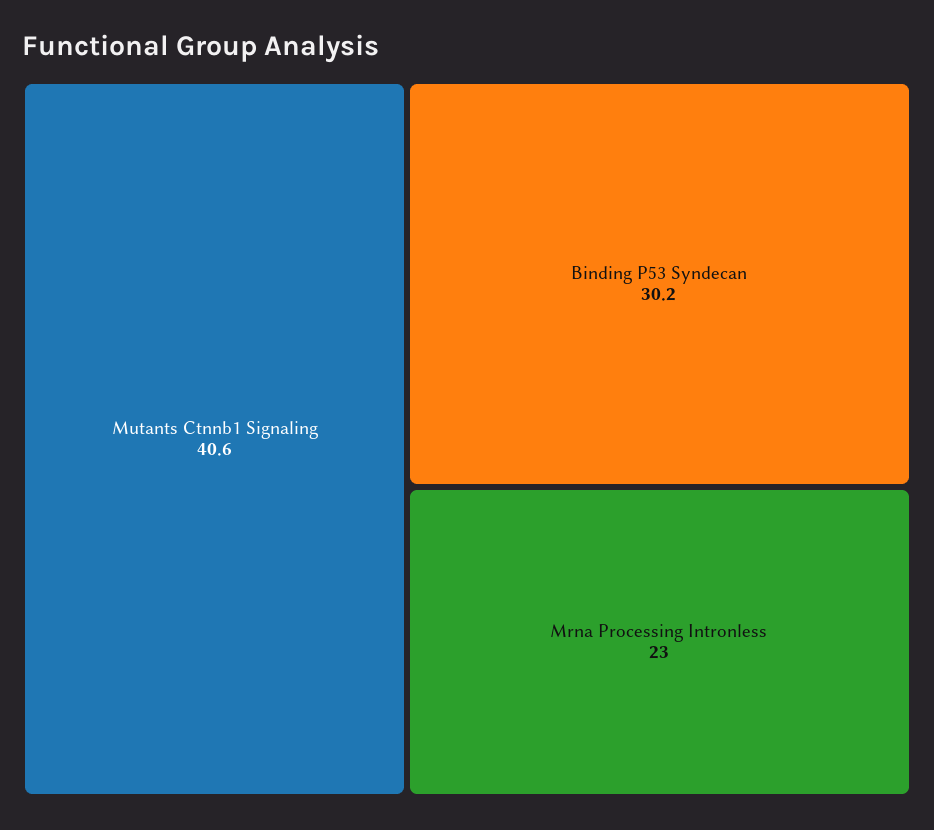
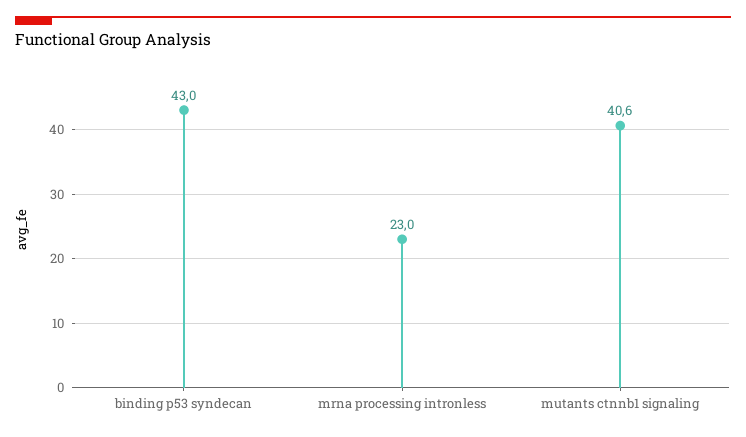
Binding P53 Syndecan: 30.2 -> 43

